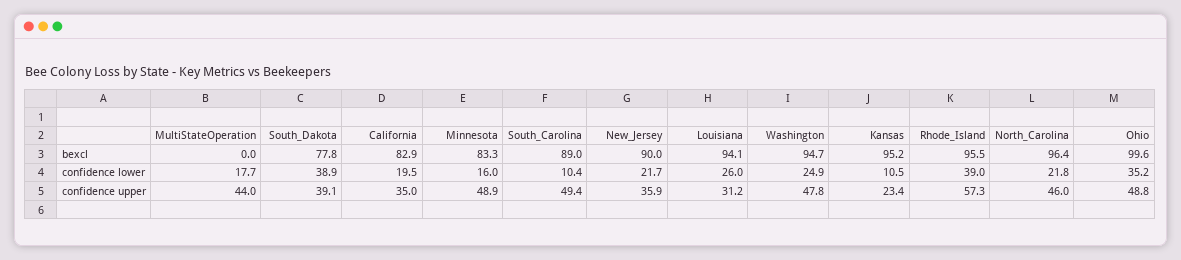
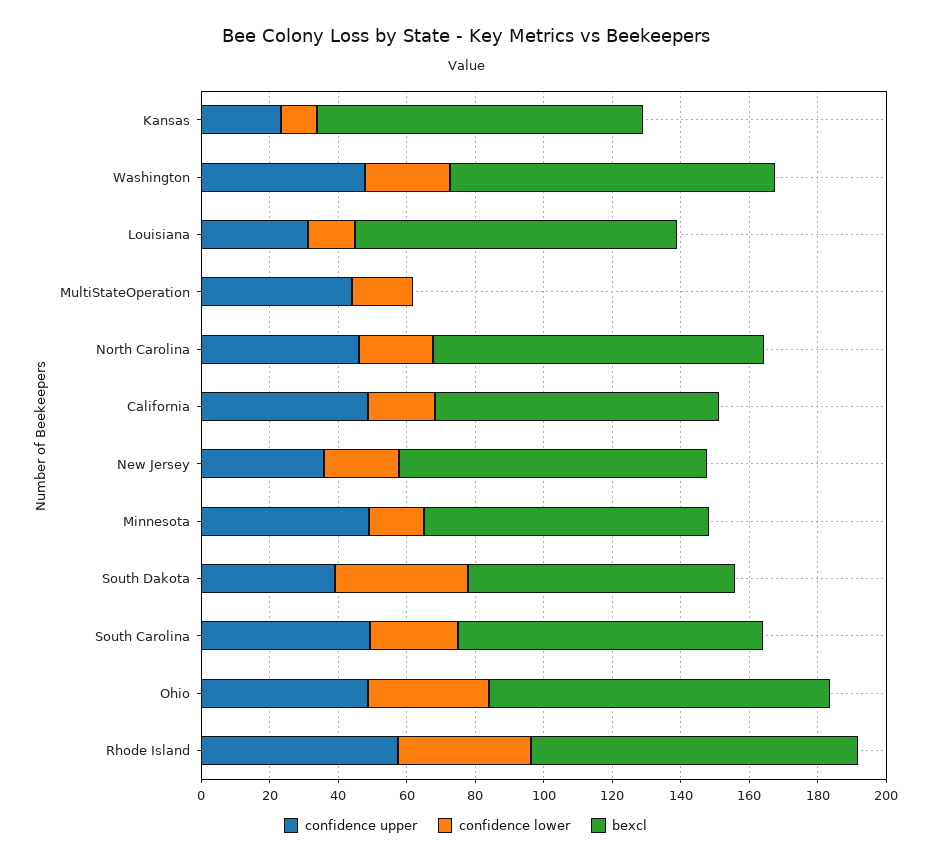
confidence lower, South_Carolina: 10.4 -> 25
confidence lower, Louisiana: 26 -> 15
confidence upper, California: 35 -> 50

